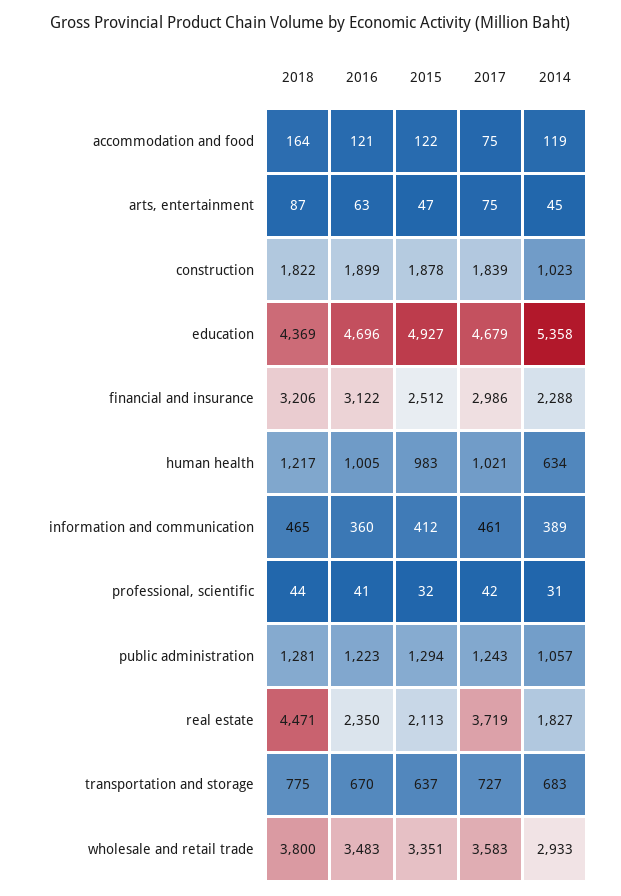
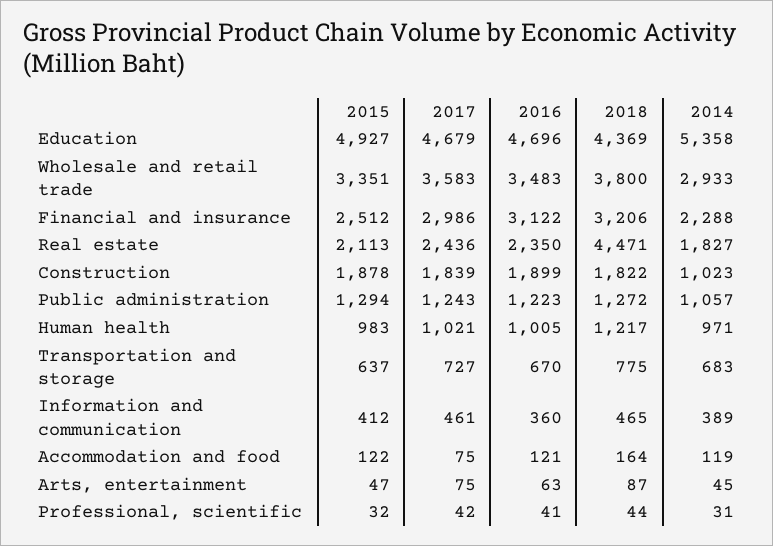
2014, human health: 634 -> 971
2018, public administration: 1281 -> 1272
2017, real estate: 3719 -> 2436

